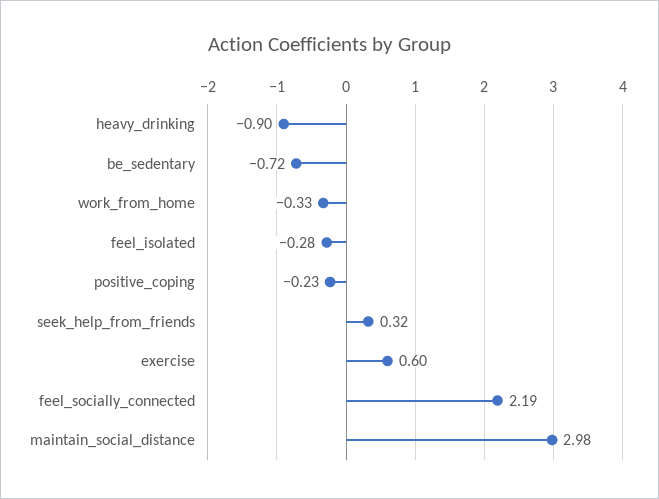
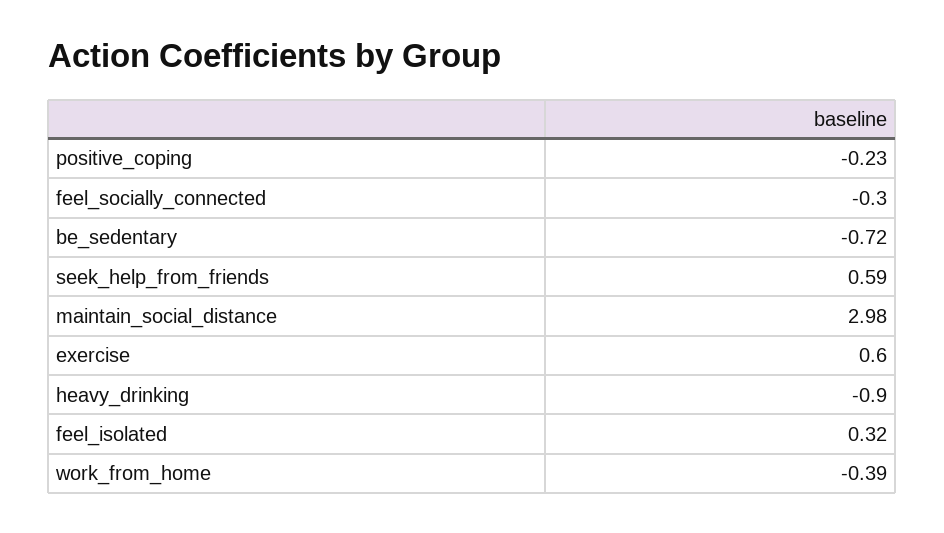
work_from_home: -0.33 -> -0.39
feel_isolated: -0.28 -> 0.32
seek_help_from_friends: 0.32 -> 0.59
feel_socially_connected: 2.19 -> -0.3

